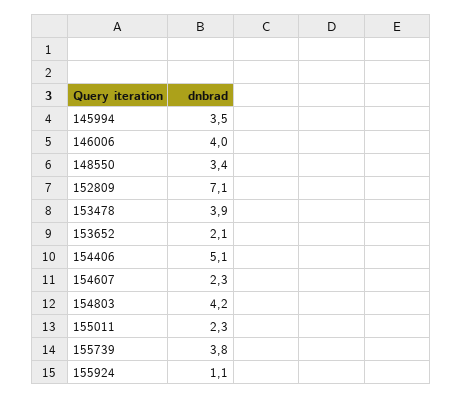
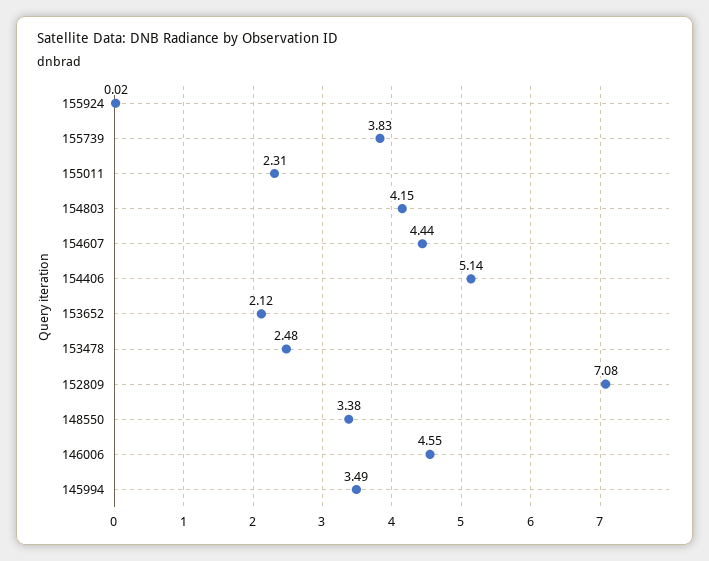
146006: 4 -> 4.55
153478: 3.9 -> 2.48
154607: 2.3 -> 4.44
155924: 1.1 -> 0.02

